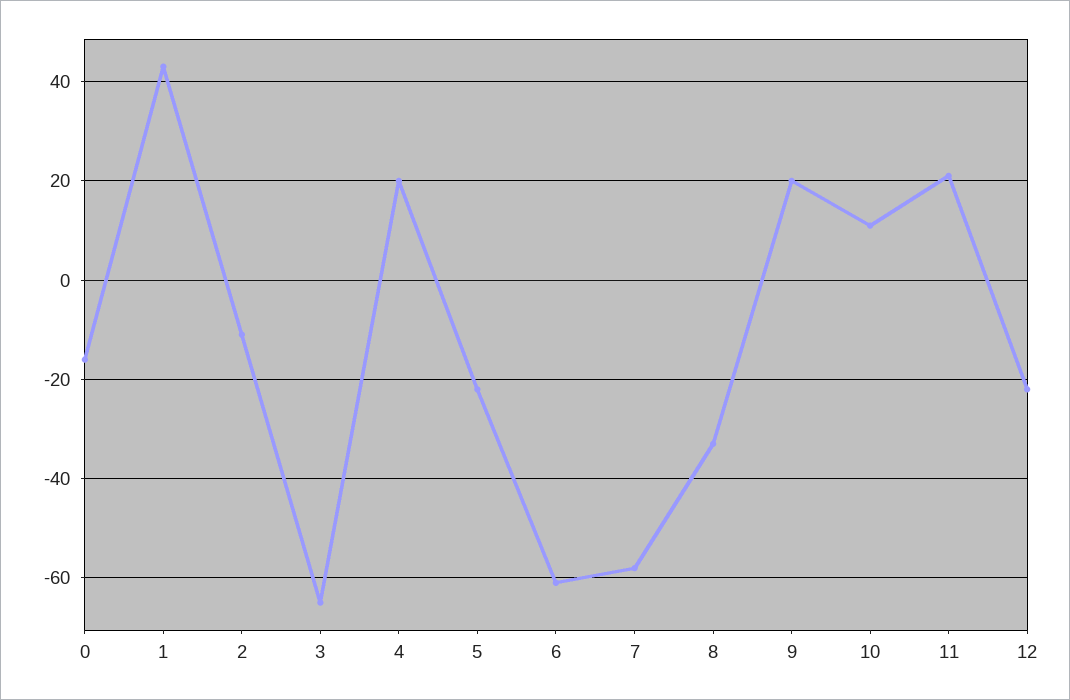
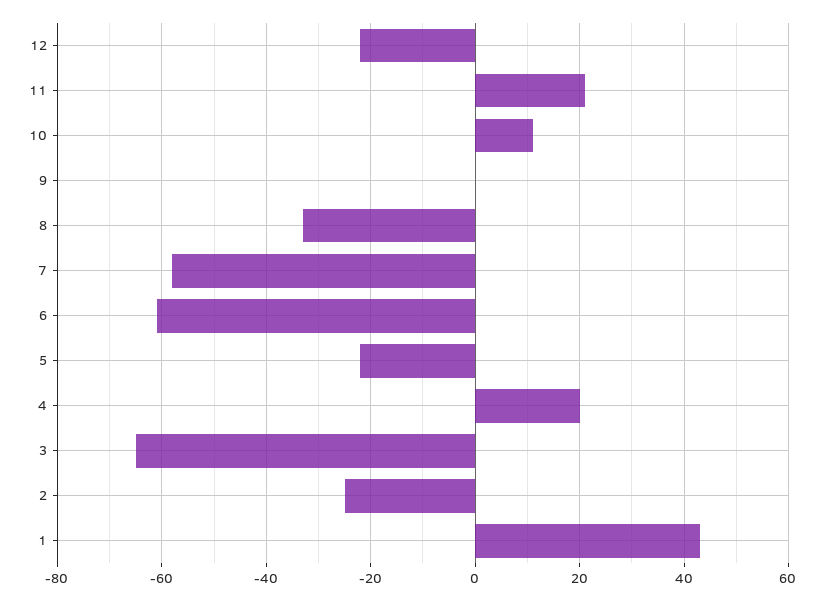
0: -15 -> none
2: -10 -> -25
9: 20 -> 0

